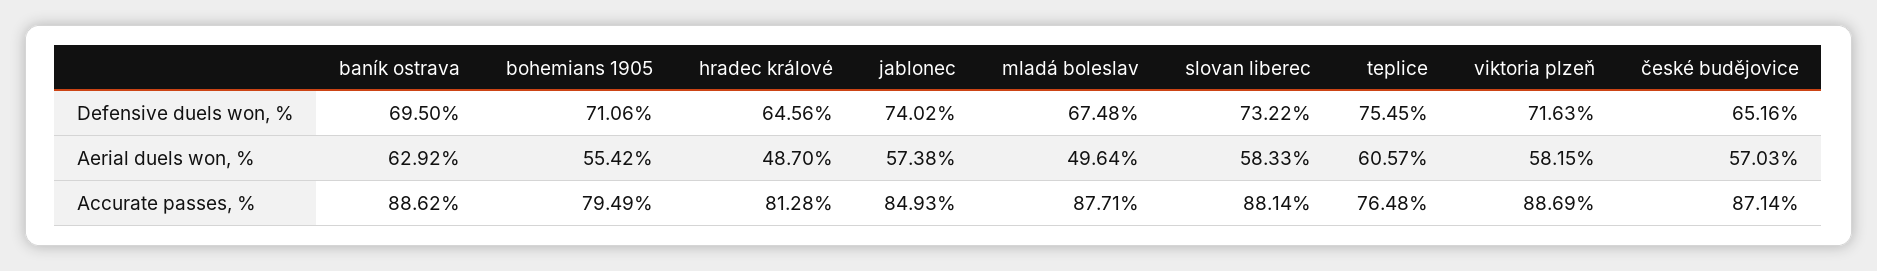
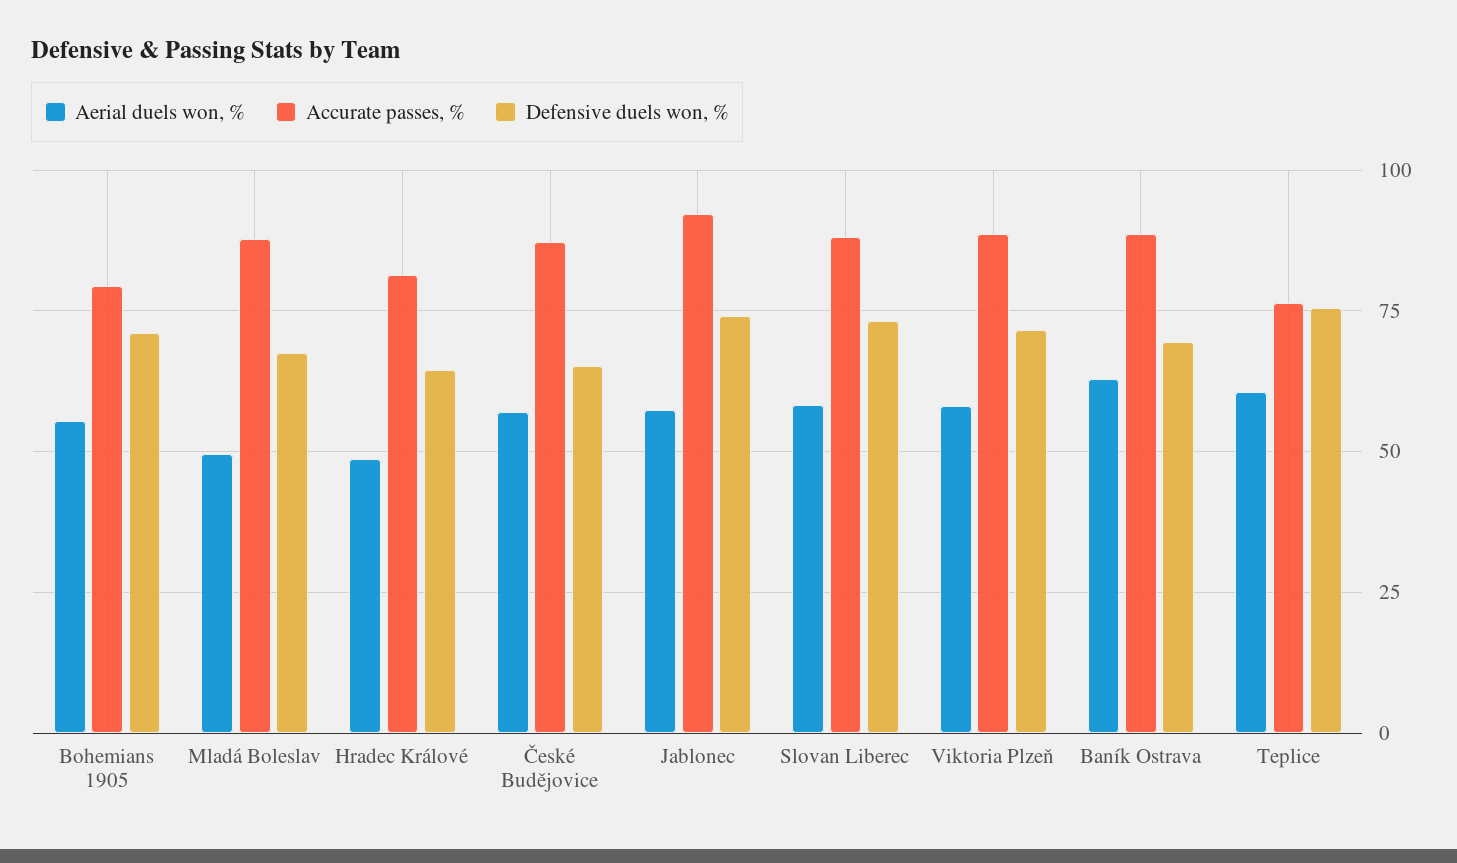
Accurate passes, %, jablonec: 84.93 -> 92.5

